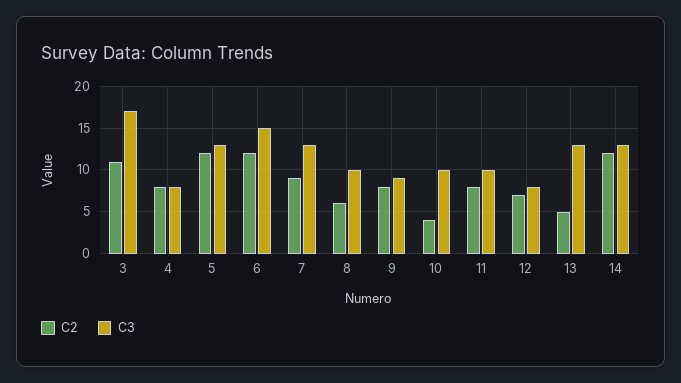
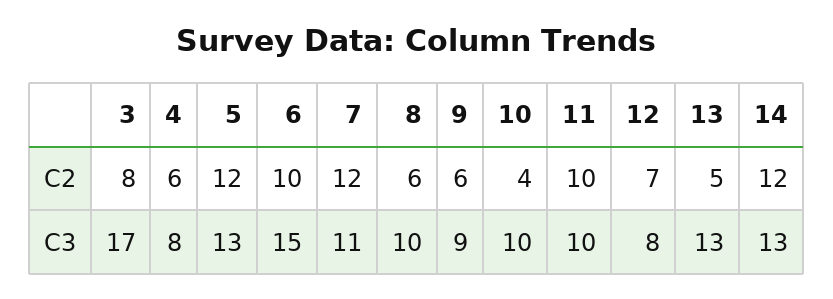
C2, 3: 11 -> 8
C2, 4: 8 -> 6
C2, 6: 12 -> 10
C2, 7: 9 -> 12
C3, 7: 13 -> 11
C2, 9: 8 -> 6
C2, 11: 8 -> 10

